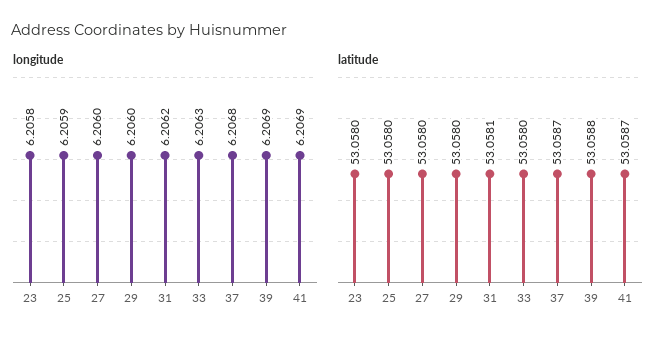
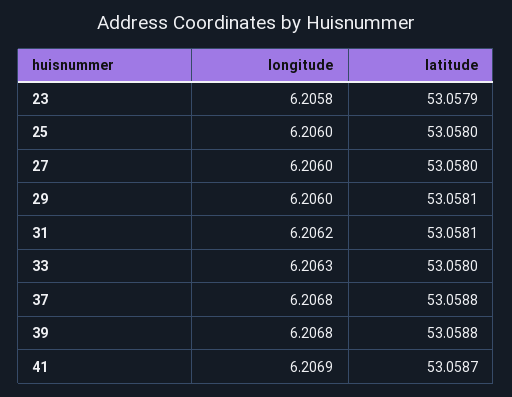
longitude, 25: 6.2059 -> 6.206
longitude, 39: 6.2069 -> 6.2068
latitude, 23: 53.058 -> 53.0579
latitude, 29: 53.058 -> 53.0581
latitude, 37: 53.0587 -> 53.0588

